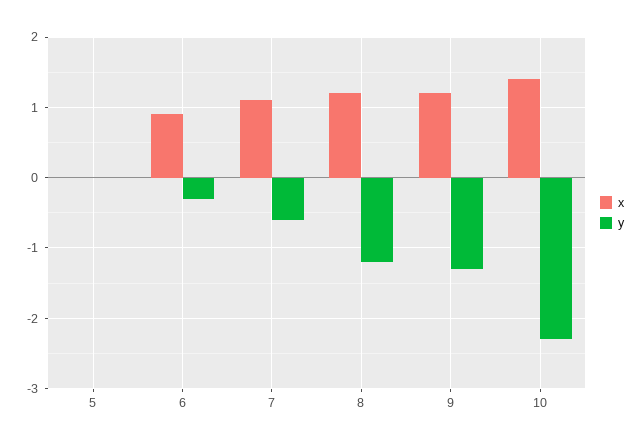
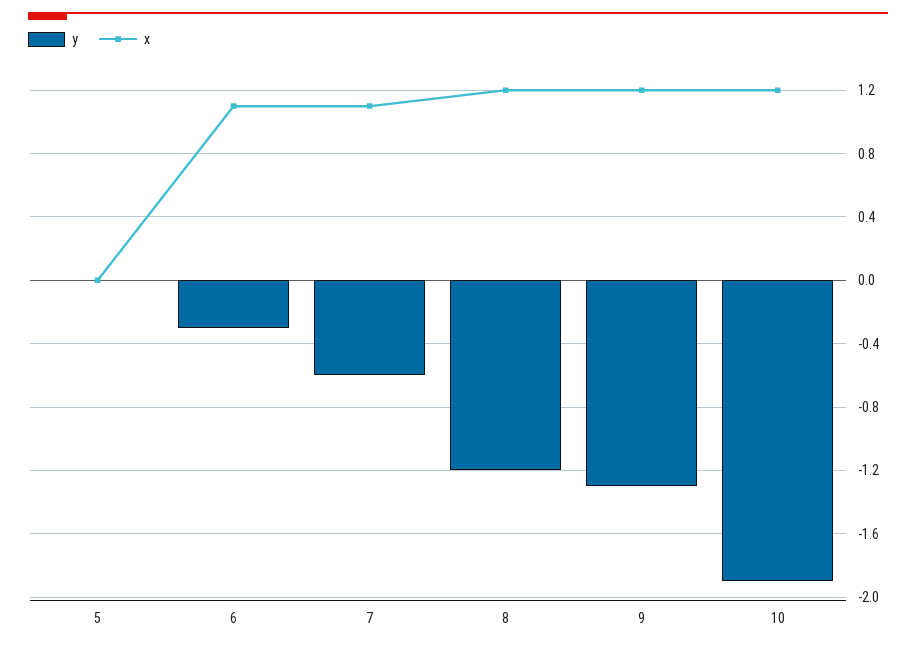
x, 6: 0.9 -> 1.1
x, 10: 1.4 -> 1.2
y, 10: -2.3 -> -1.9

